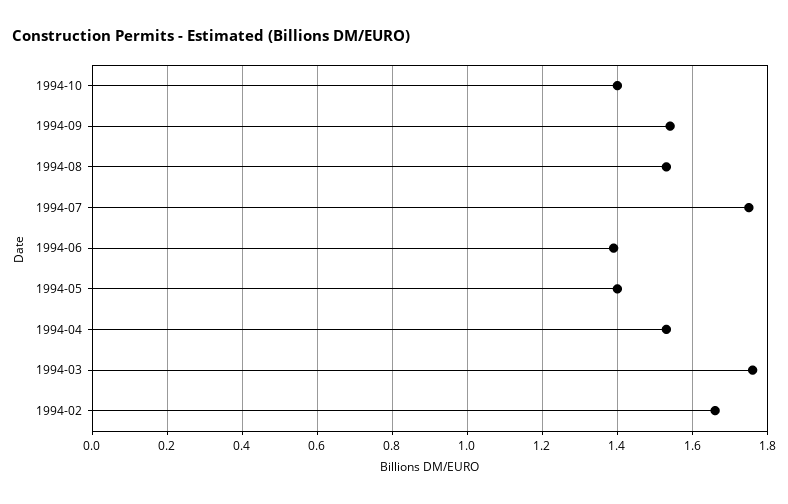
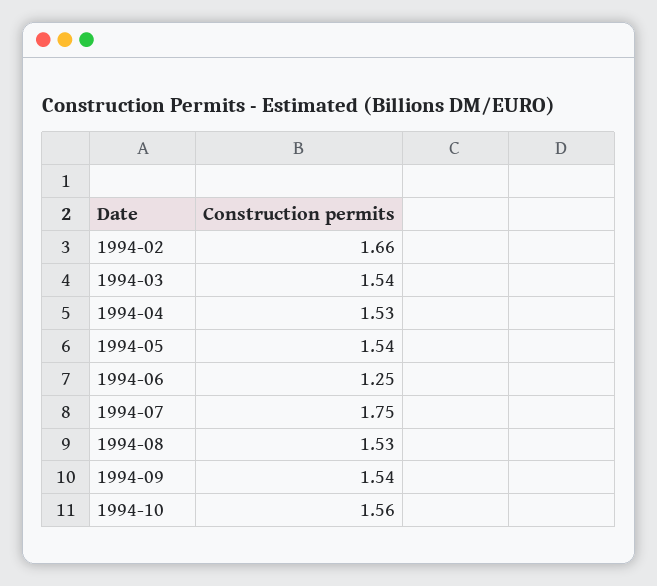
1994-10: 1.4 -> 1.56
1994-06: 1.4 -> 1.25
1994-05: 1.4 -> 1.54
1994-03: 1.75 -> 1.54

